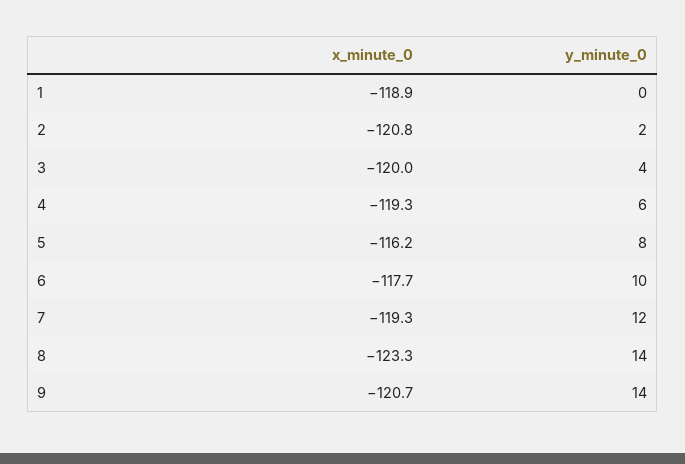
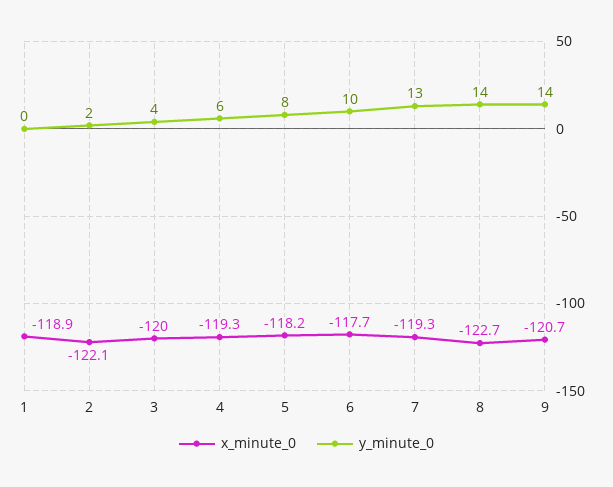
x_minute_0, 2: -120.8 -> -122.1
x_minute_0, 5: -116.2 -> -118.2
y_minute_0, 7: 12 -> 13
x_minute_0, 8: -123.3 -> -122.7

